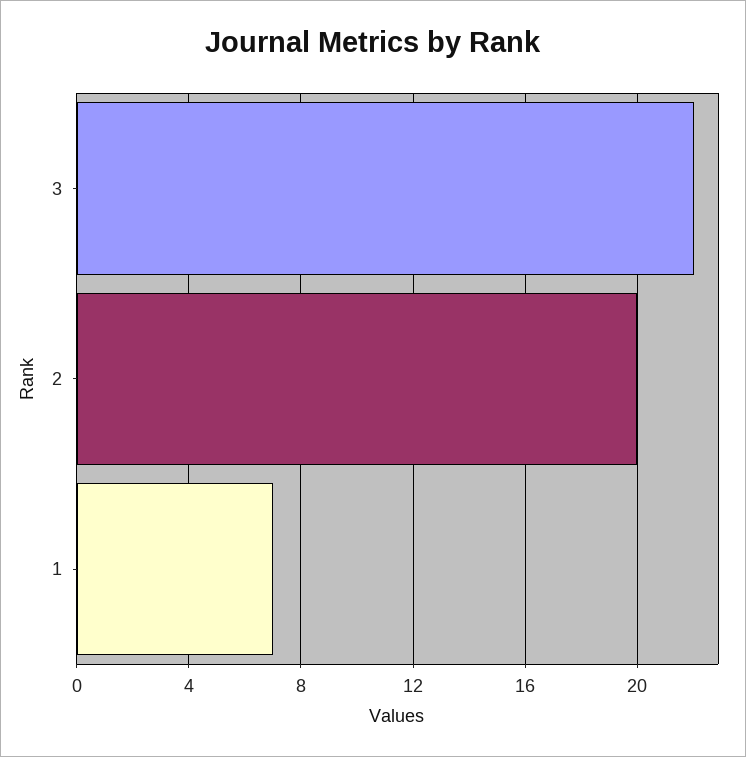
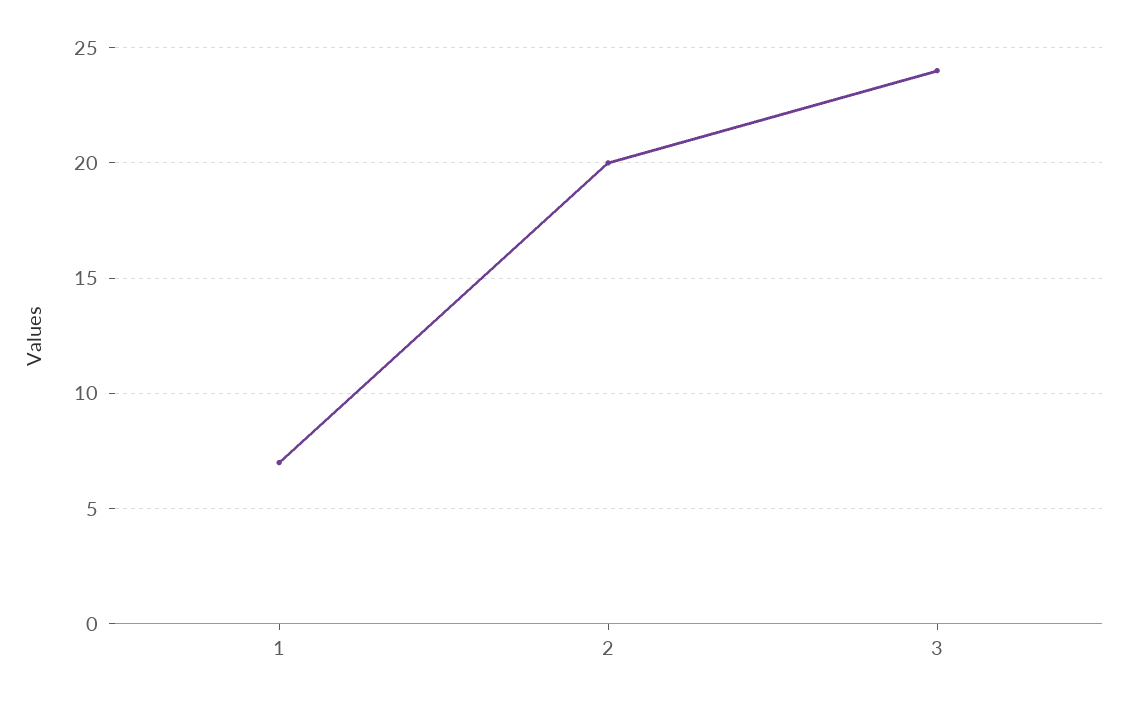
3: 22 -> 24

